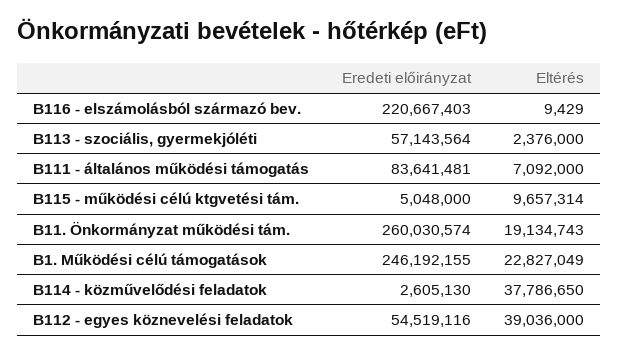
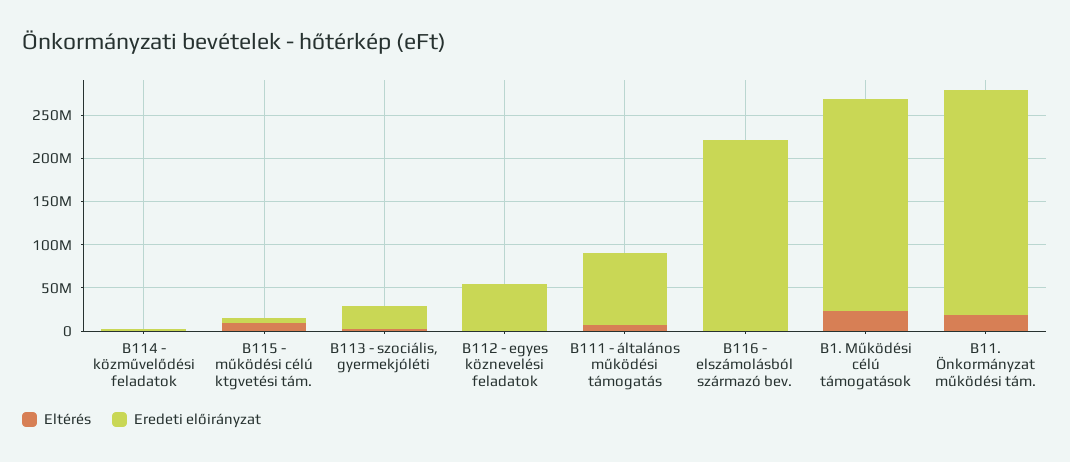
Eredeti előirányzat, B113 - szociális, gyermekjóléti: 57143564 -> 30000000
Eltérés, B114 - közművelődési feladatok: 37786650 -> 0
Eltérés, B112 - egyes köznevelési feladatok: 39036000 -> 0

